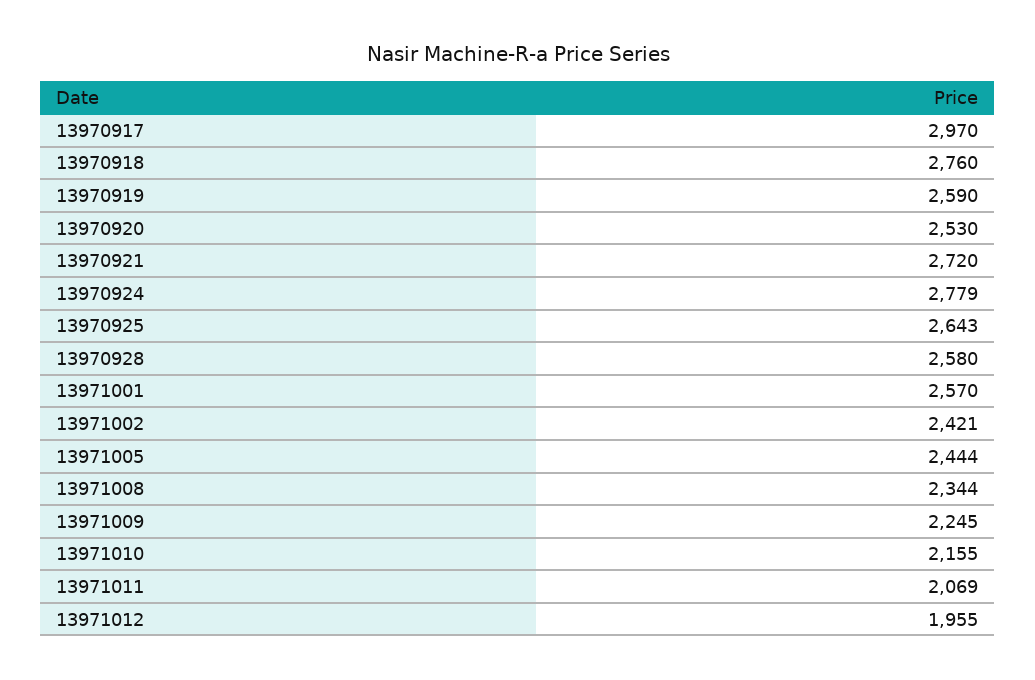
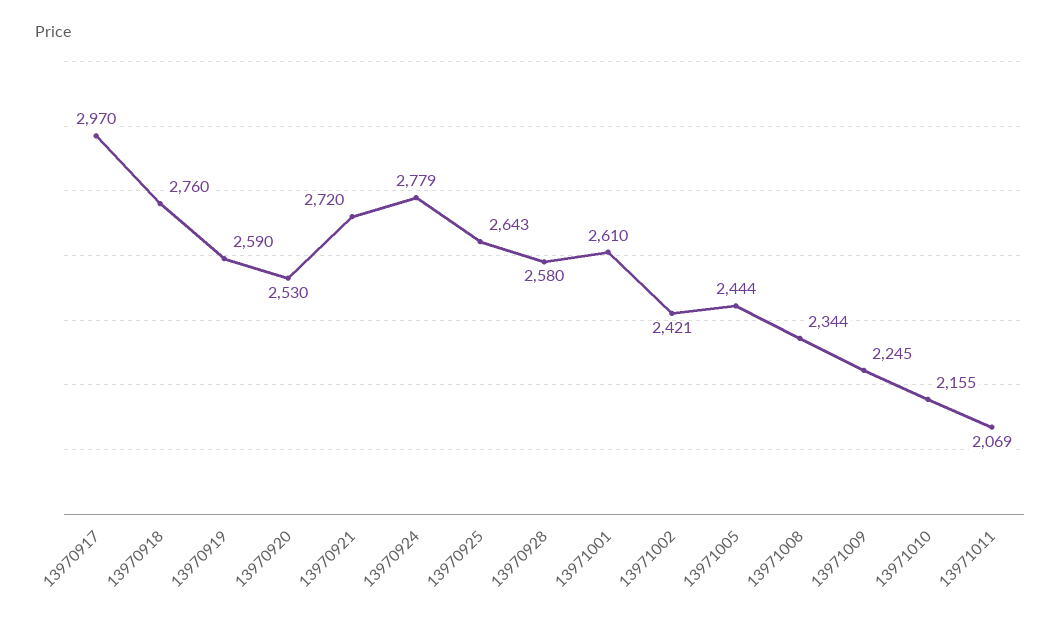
13971001: 2570 -> 2610
13971012: 1955 -> none

